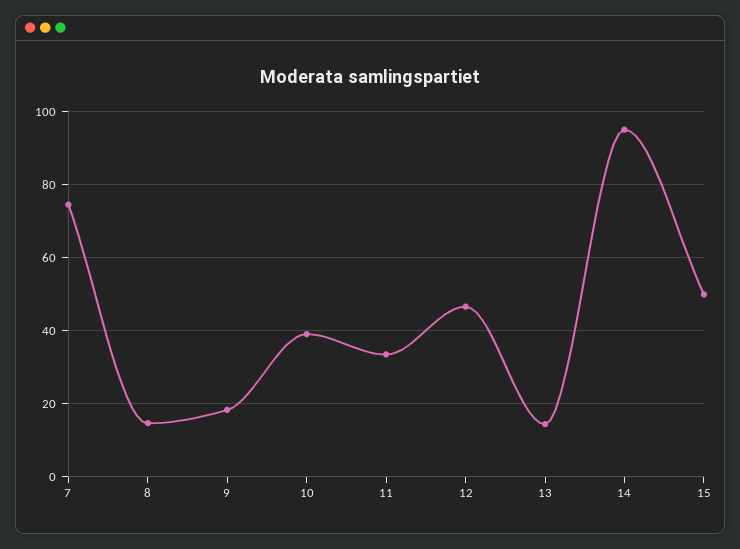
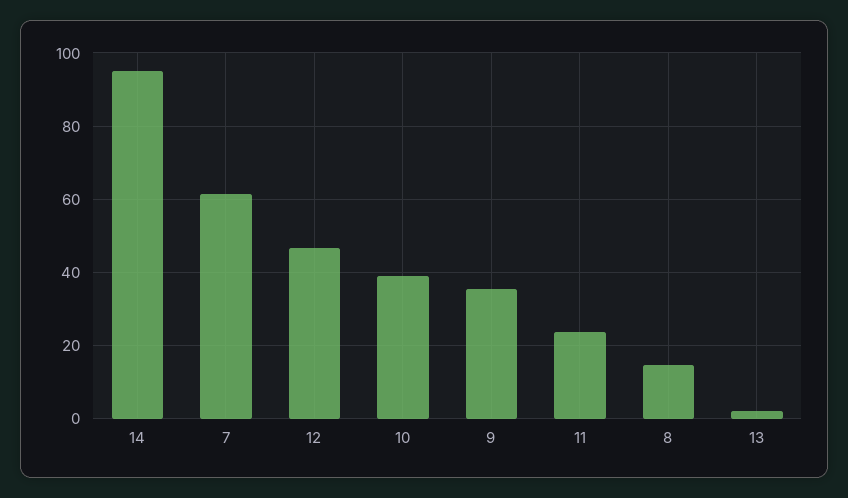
7: 74 -> 62
9: 18 -> 36
11: 34 -> 24
13: 14 -> 2
15: 50 -> none

